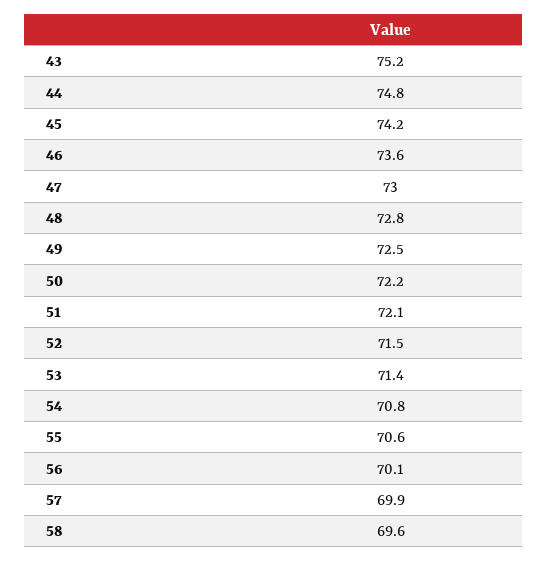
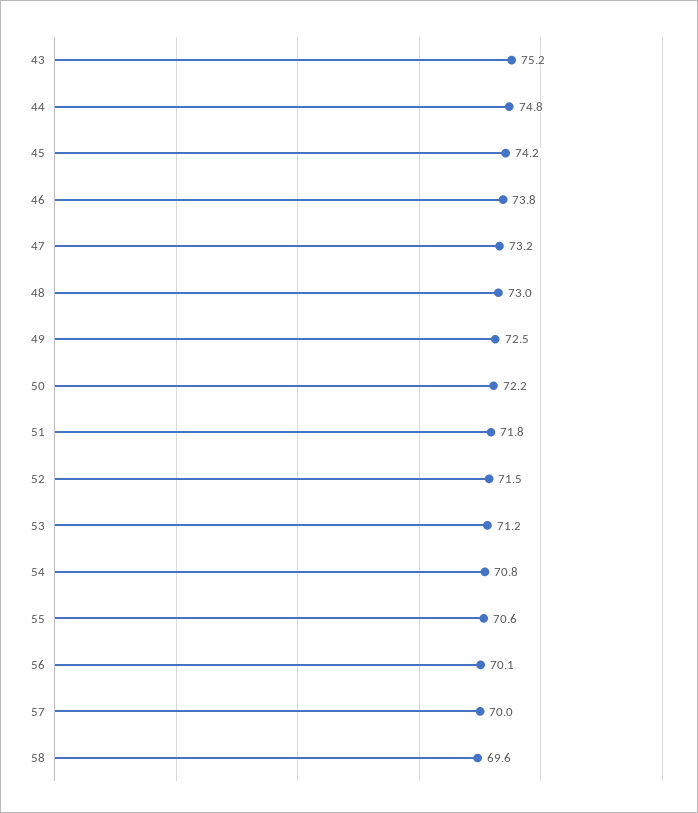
46: 73.6 -> 73.8
47: 73 -> 73.2
48: 72.8 -> 73
51: 72.1 -> 71.8
53: 71.4 -> 71.2
57: 69.9 -> 70

